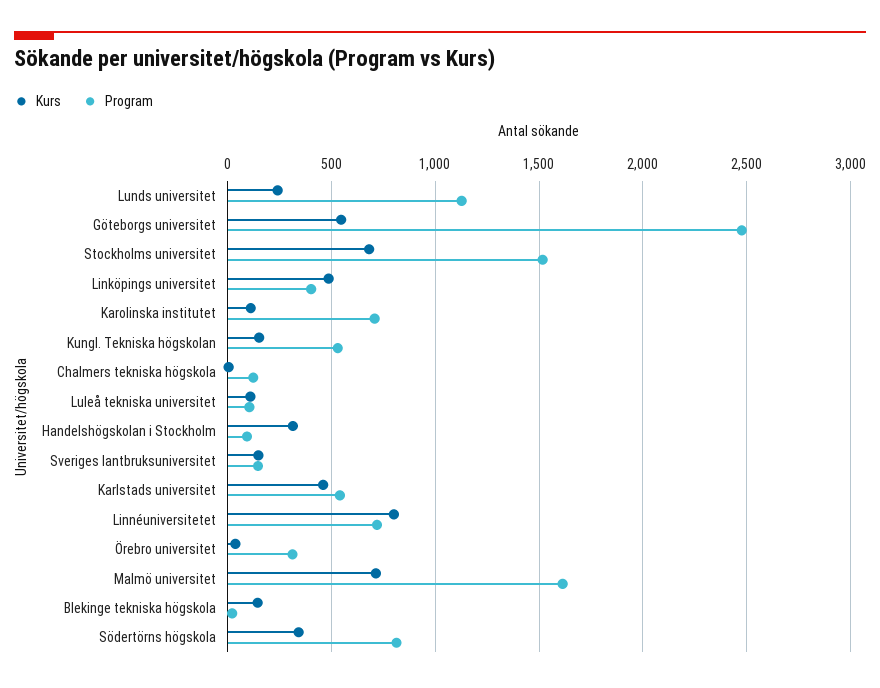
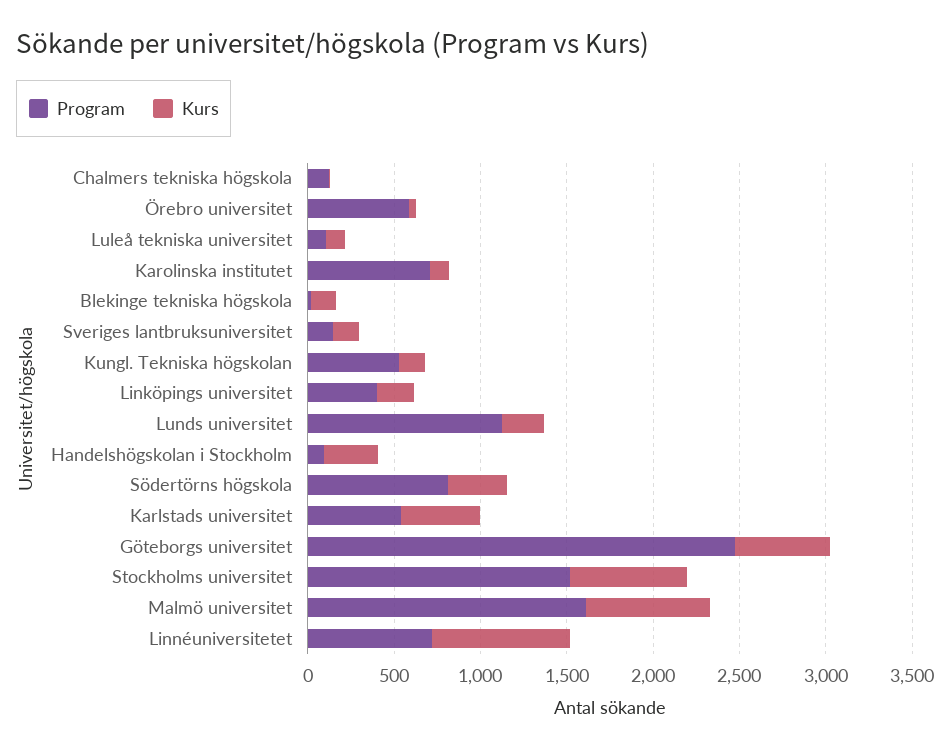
Kurs, Linköpings universitet: 500 -> 200
Program, Örebro universitet: 300 -> 600

